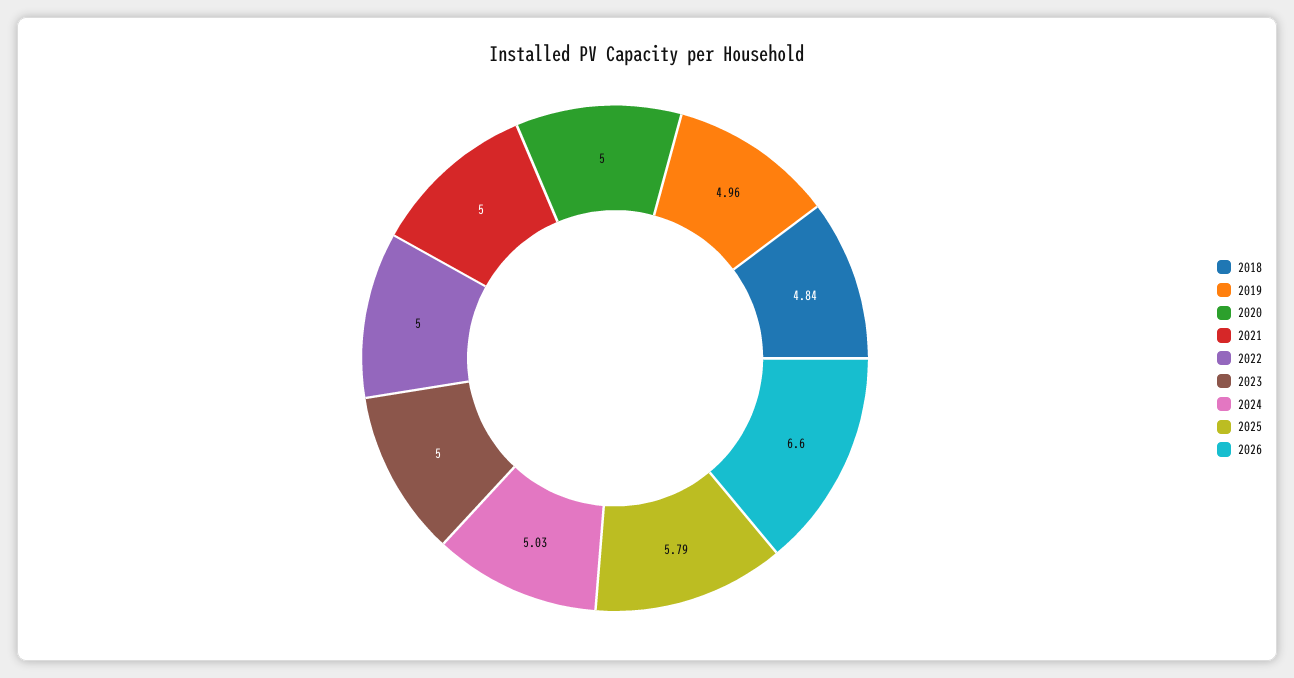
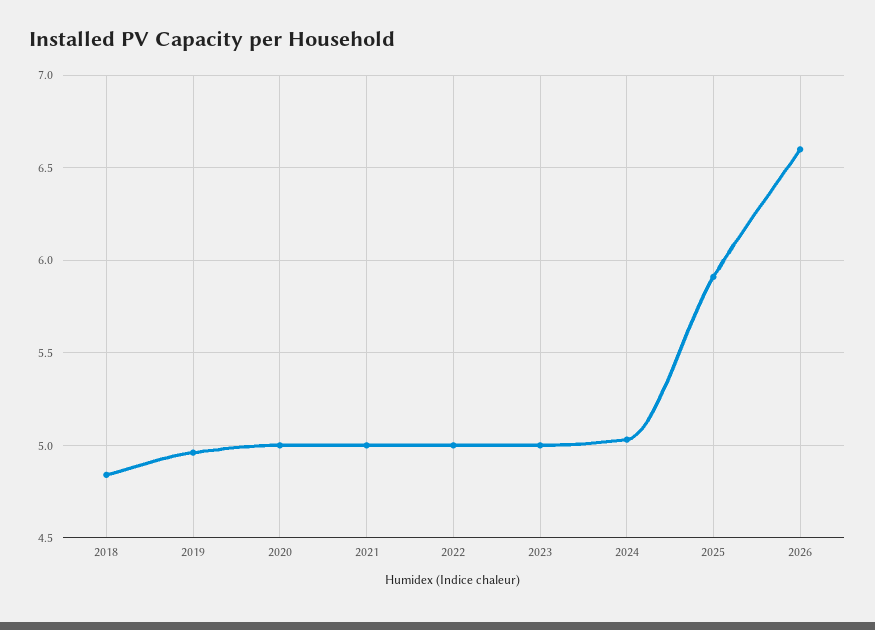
2025: 5.79 -> 5.9

